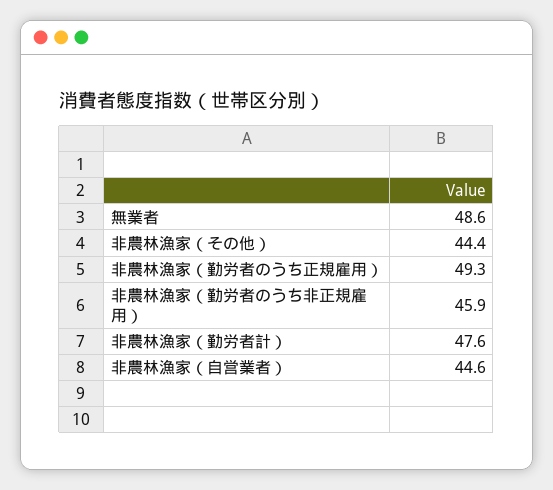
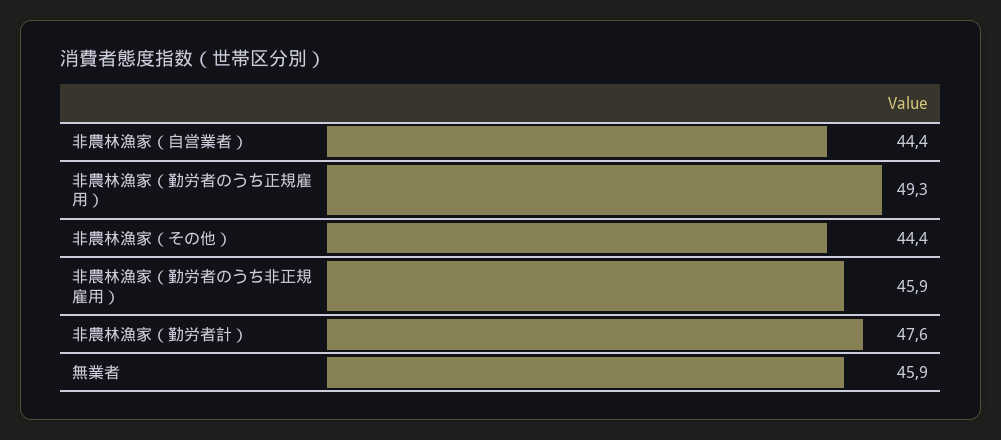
無業者: 48.6 -> 45.9
非農林漁家（自営業者）: 44.6 -> 44.4

